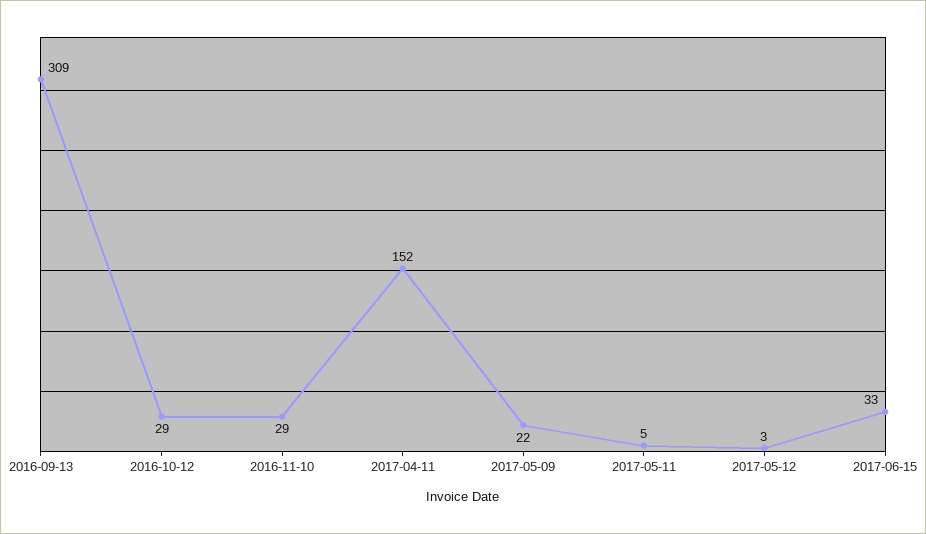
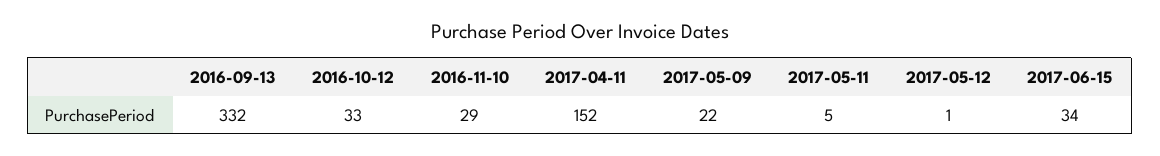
2016-09-13: 309 -> 332
2016-10-12: 29 -> 33
2017-05-12: 3 -> 1
2017-06-15: 33 -> 34

